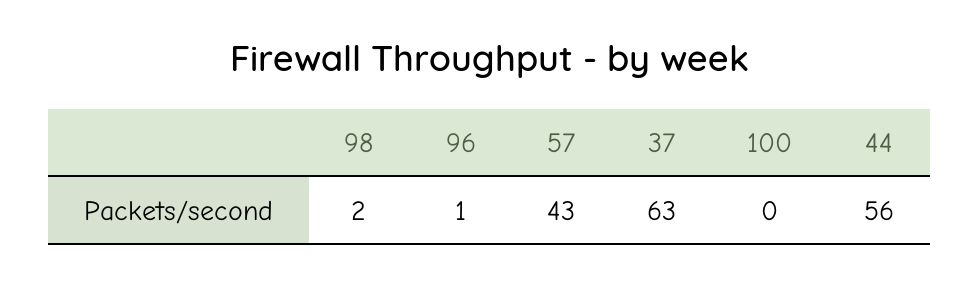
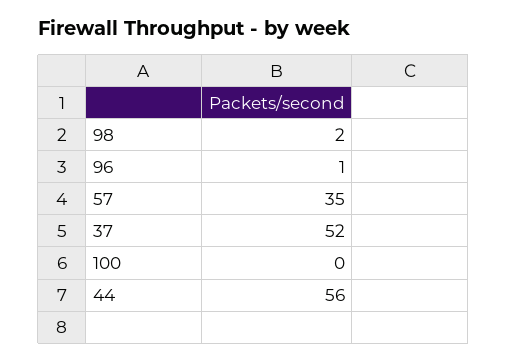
57: 43 -> 35
37: 63 -> 52

